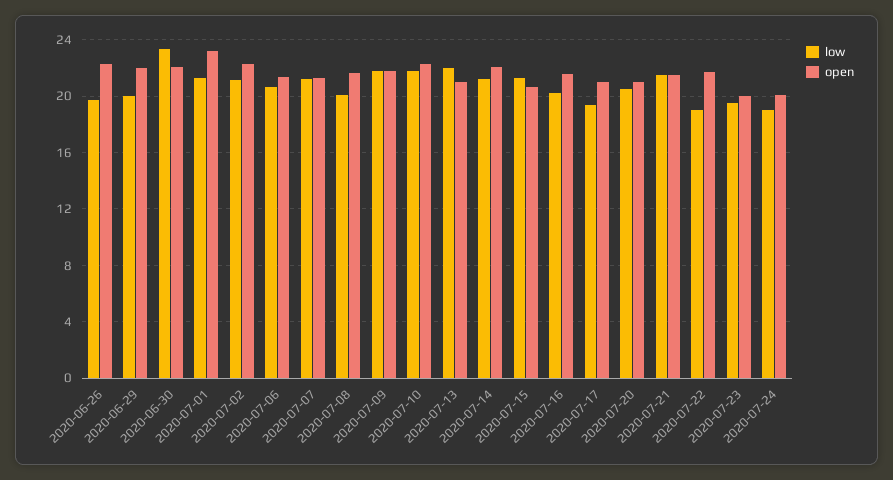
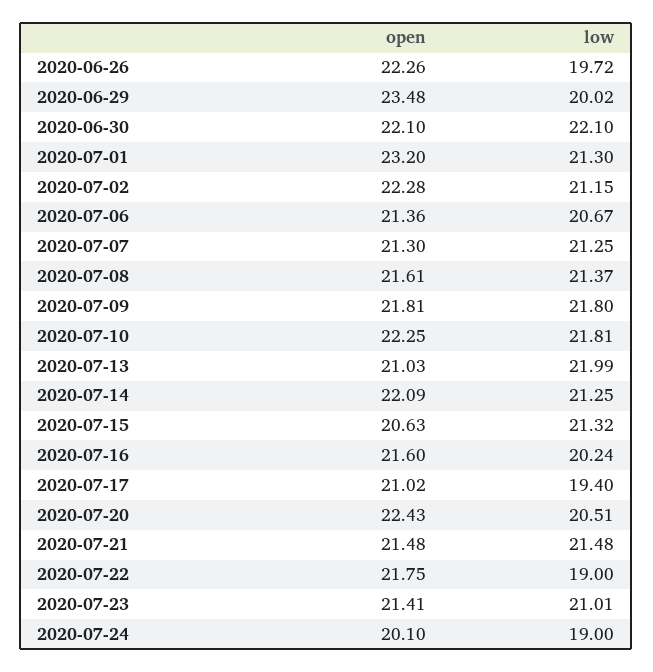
open, 2020-06-29: 22 -> 23.48
low, 2020-06-30: 23.5 -> 22.1
low, 2020-07-08: 20 -> 21.37
open, 2020-07-20: 21 -> 22.43
low, 2020-07-23: 19.5 -> 21.01
open, 2020-07-23: 20 -> 21.41

